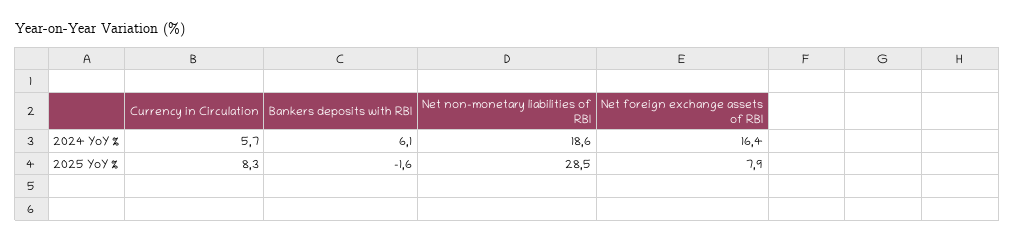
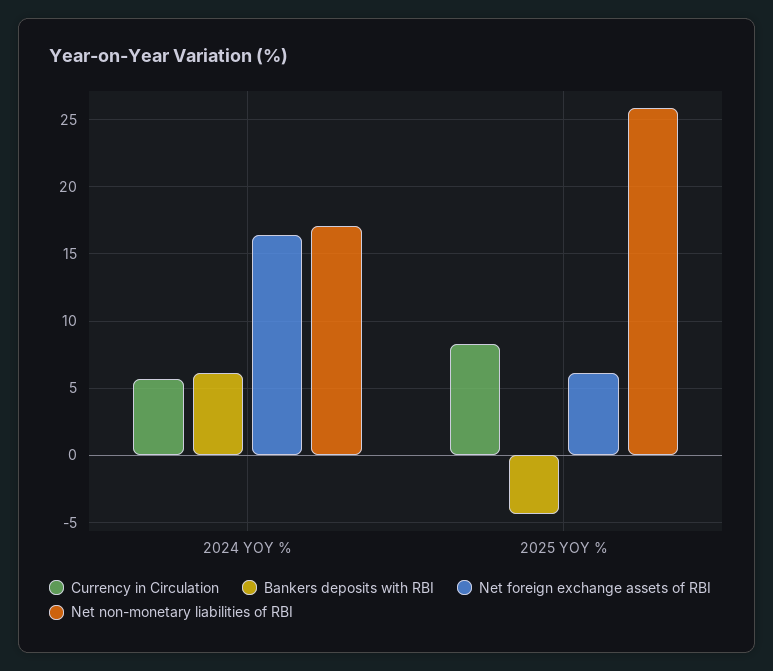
Net non-monetary liabilities of RBI, 2024 YoY %: 18.6 -> 17
Bankers deposits with RBI, 2025 YoY %: -1.6 -> -4.5
Net non-monetary liabilities of RBI, 2025 YoY %: 28.5 -> 26
Net foreign exchange assets of RBI, 2025 YoY %: 7.9 -> 6

